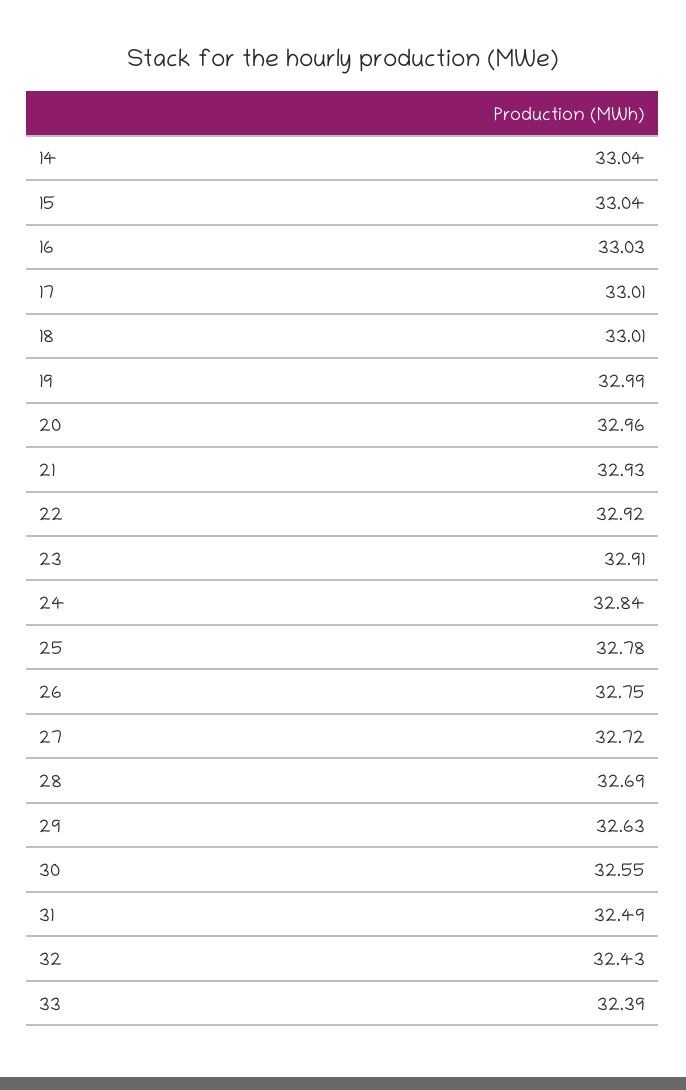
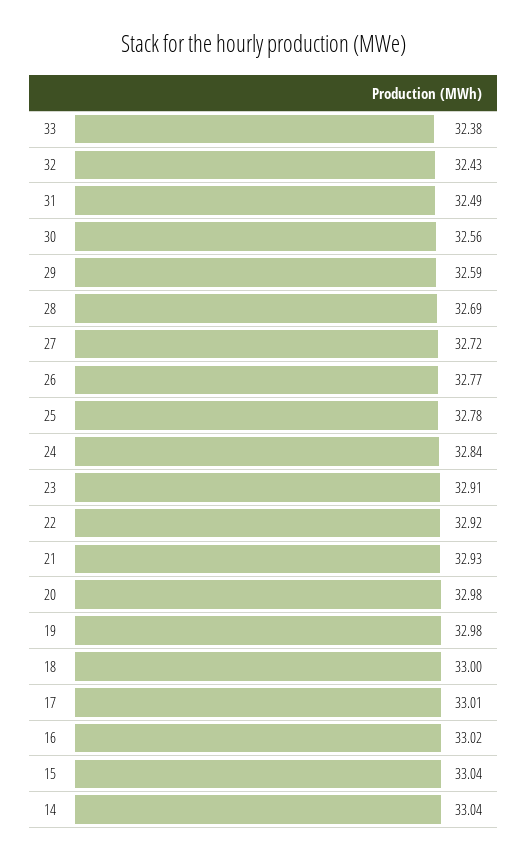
16: 33.03 -> 33.02
18: 33.01 -> 33
19: 32.99 -> 32.98
20: 32.96 -> 32.98
26: 32.75 -> 32.77
29: 32.63 -> 32.59
30: 32.55 -> 32.56
33: 32.39 -> 32.38

